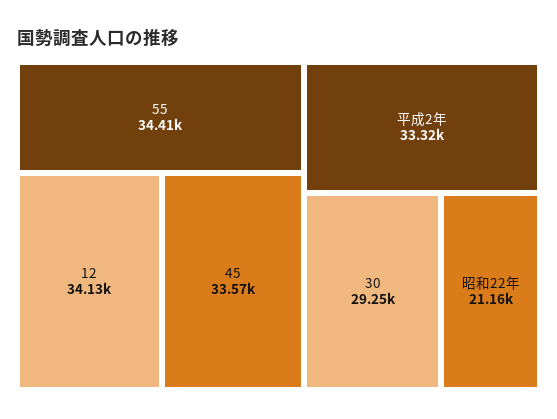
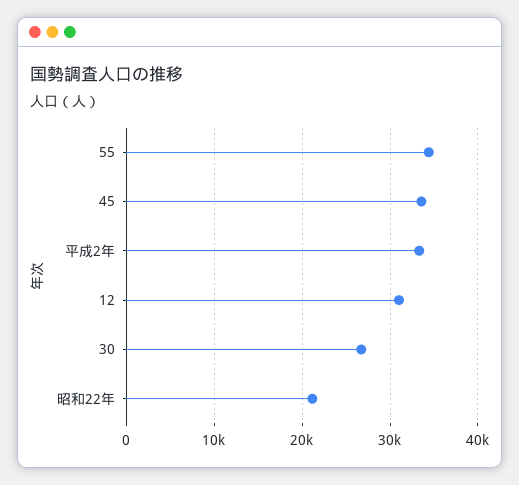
12: 34130 -> 31000
30: 29250 -> 27000

